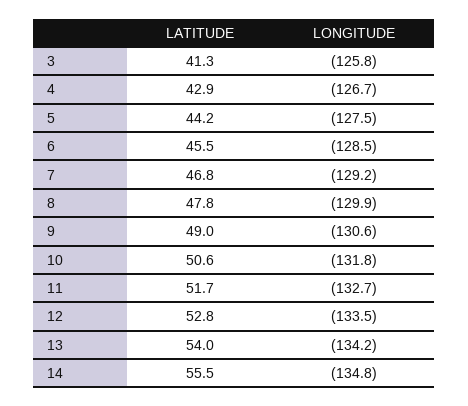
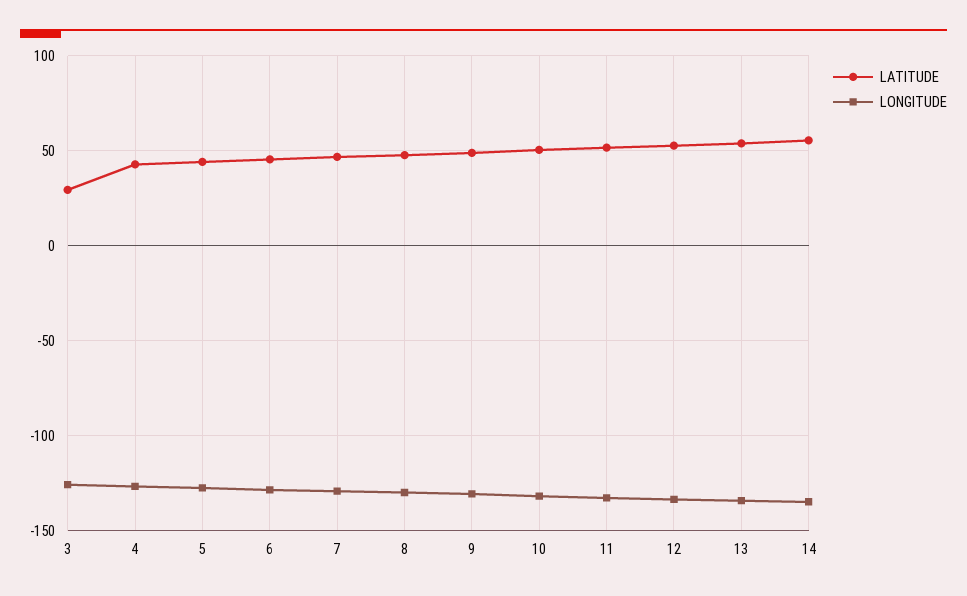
LATITUDE, 3: 41.3 -> 30

